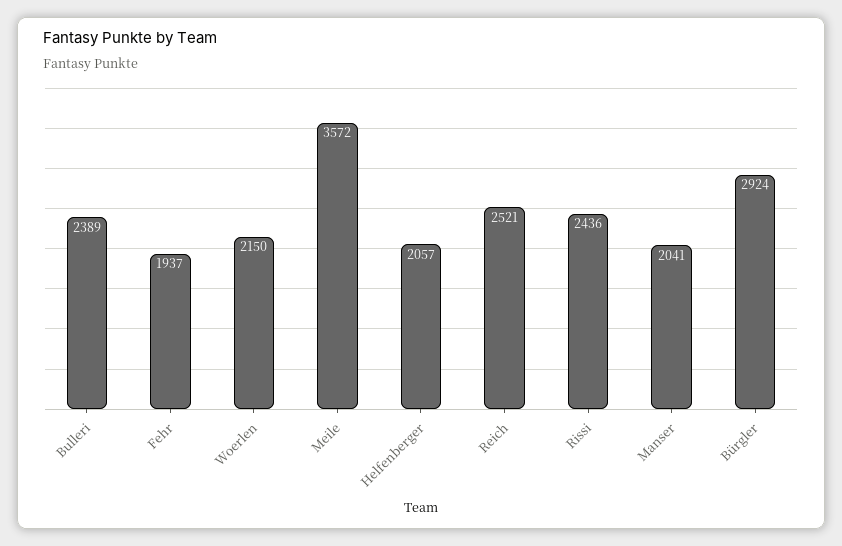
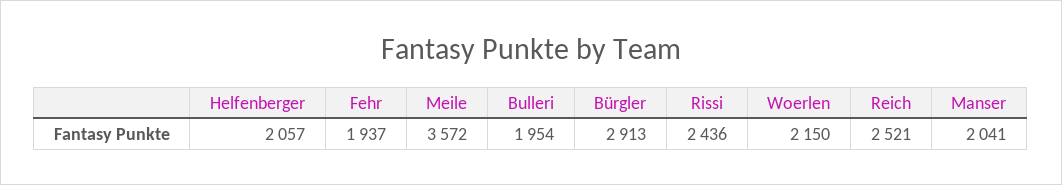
Bulleri: 2389 -> 1954
Bürgler: 2924 -> 2913

